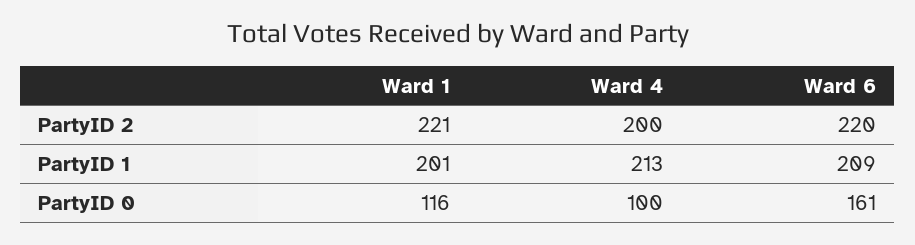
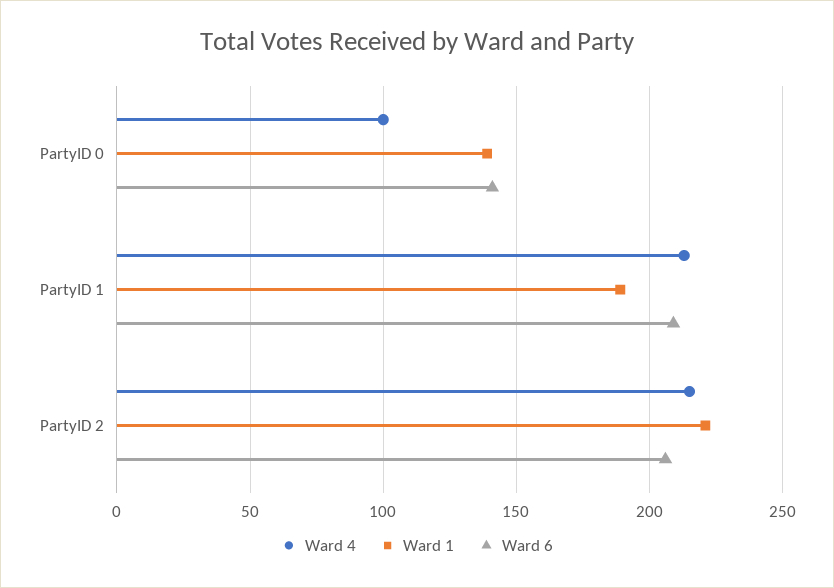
Ward 4, PartyID 2: 200 -> 215
Ward 6, PartyID 2: 220 -> 205
Ward 1, PartyID 1: 201 -> 190
Ward 1, PartyID 0: 116 -> 140
Ward 6, PartyID 0: 161 -> 140

